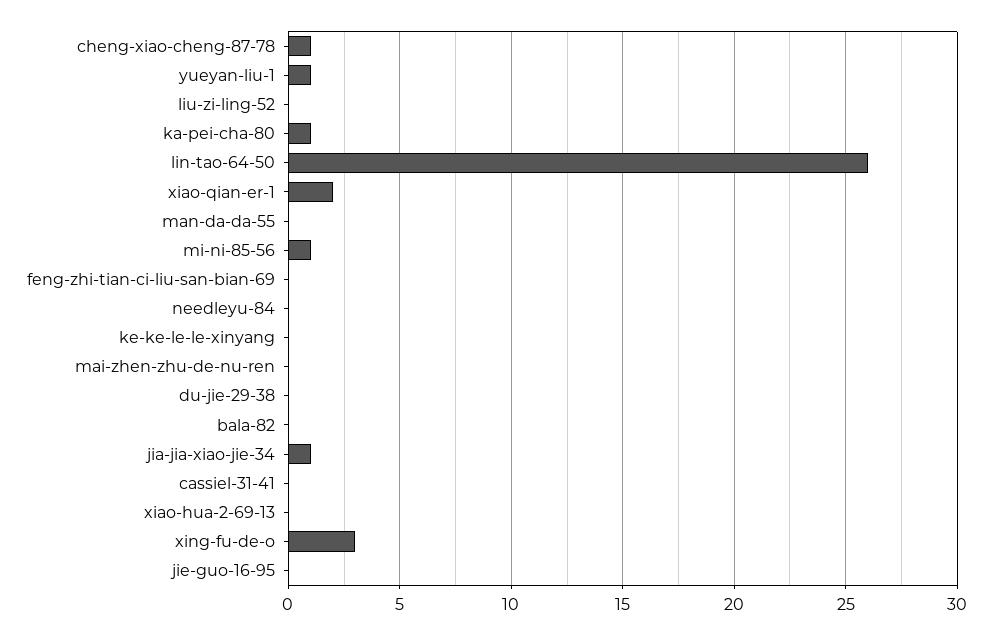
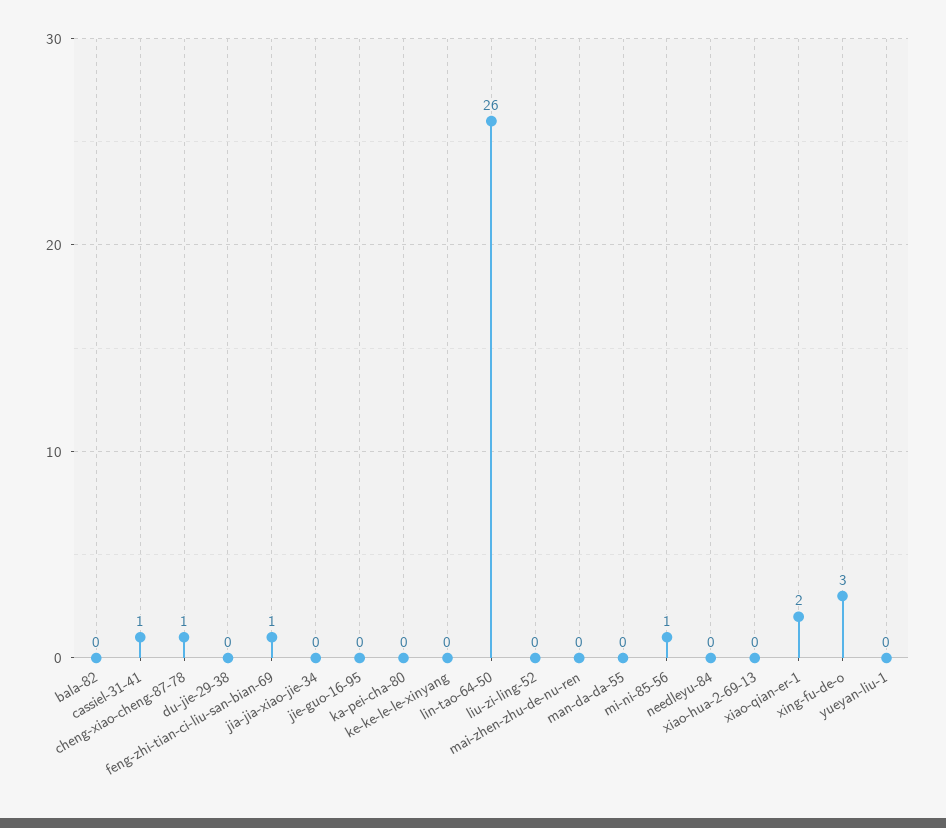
yueyan-liu-1: 1 -> 0
ka-pei-cha-80: 1 -> 0
feng-zhi-tian-ci-liu-san-bian-69: 0 -> 1
jia-jia-xiao-jie-34: 1 -> 0
cassiel-31-41: 0 -> 1

